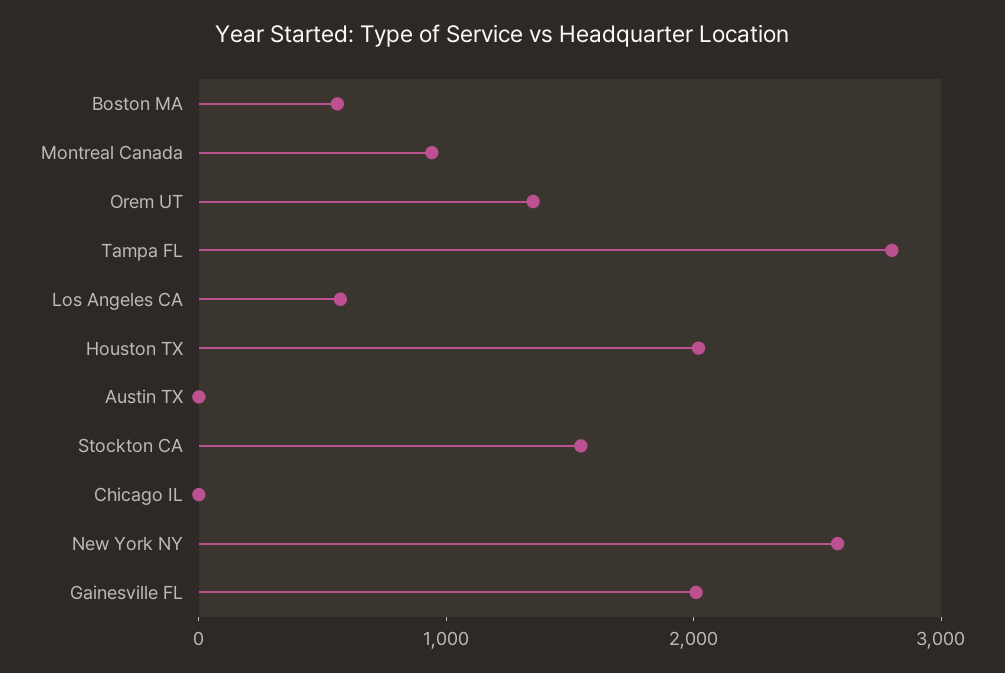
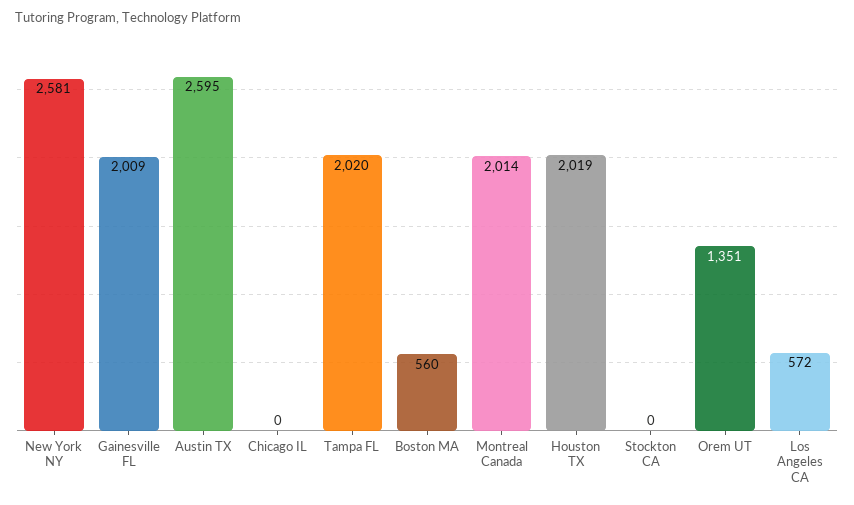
Montreal Canada: 1000 -> 2014
Tampa FL: 2800 -> 2020
Austin TX: 0 -> 2595
Stockton CA: 1600 -> 0

